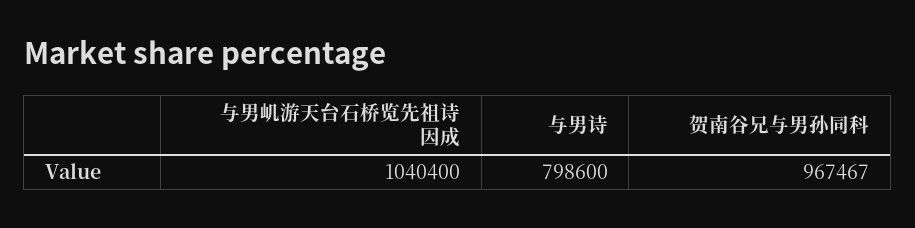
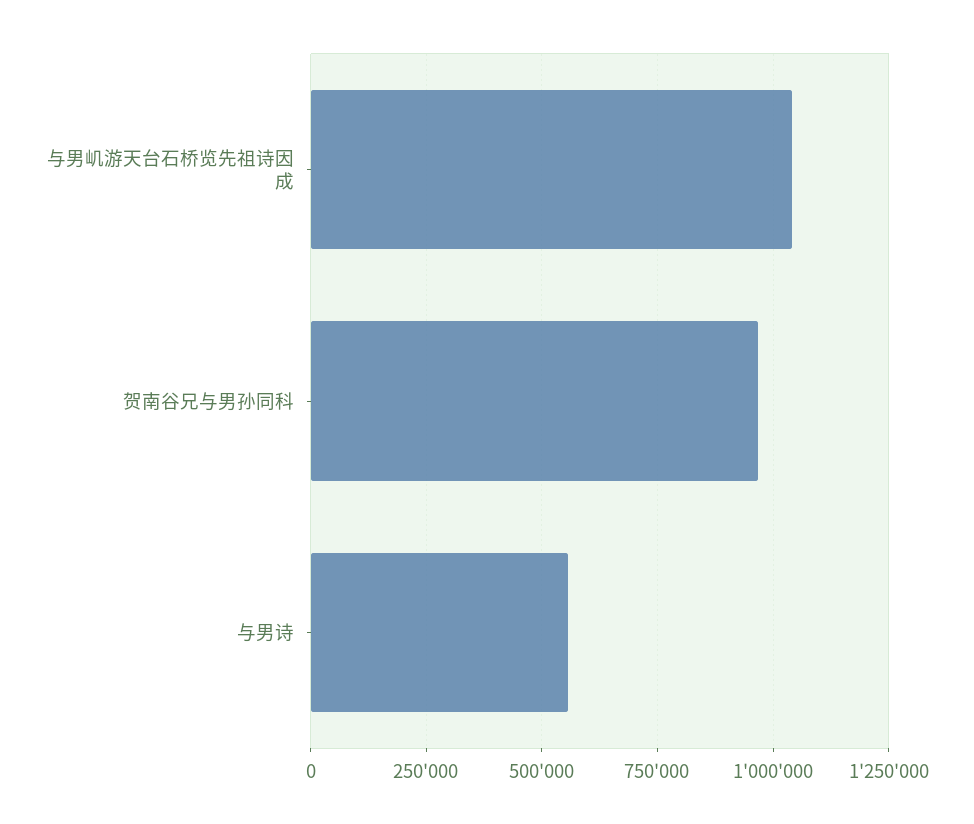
与男诗: 798600 -> 550000

